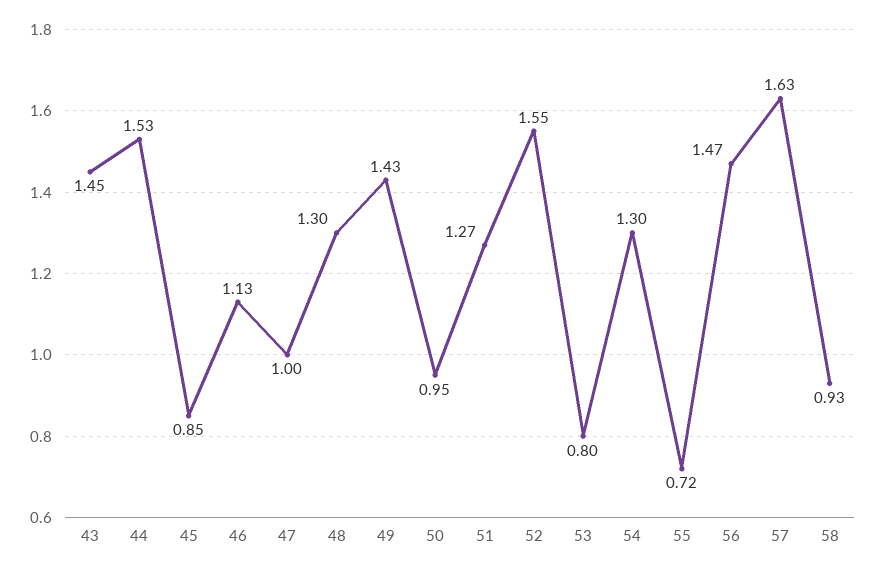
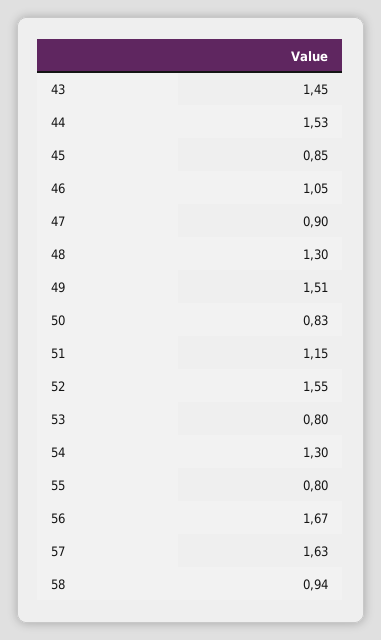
46: 1.13 -> 1.05
47: 1 -> 0.9
49: 1.43 -> 1.51
50: 0.95 -> 0.83
51: 1.27 -> 1.15
55: 0.72 -> 0.8
56: 1.47 -> 1.67
58: 0.93 -> 0.94

